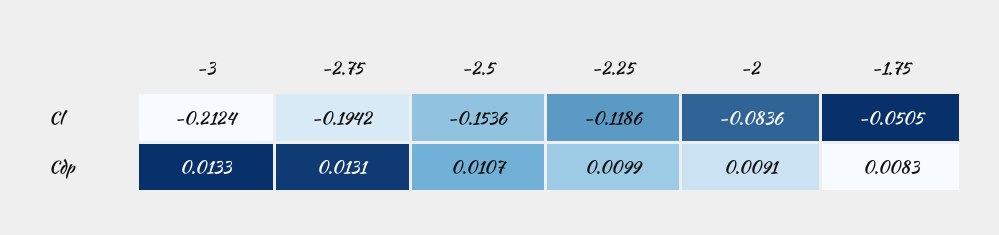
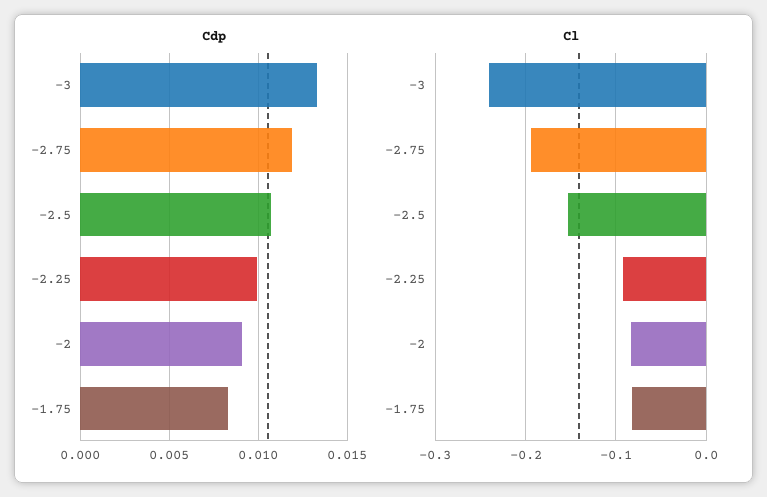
Cl, -3: -0.2124 -> -0.24
Cl, -2.25: -0.1186 -> -0.09
Cl, -1.75: -0.0505 -> -0.08
Cdp, -2.75: 0.0131 -> 0.012

